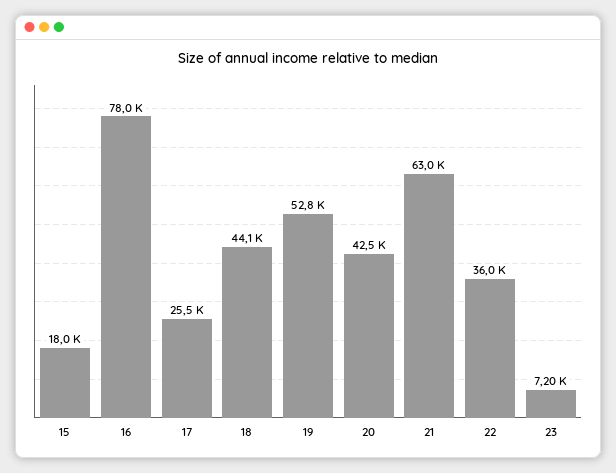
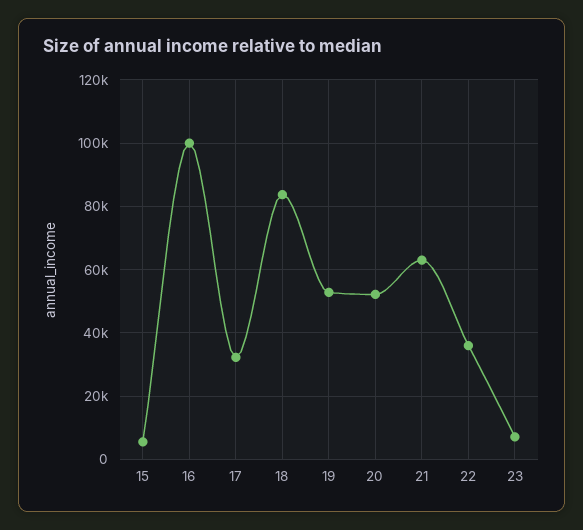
15: 18000 -> 6000
16: 78000 -> 100000
17: 25500 -> 32000
18: 44100 -> 84000
20: 42500 -> 52000

